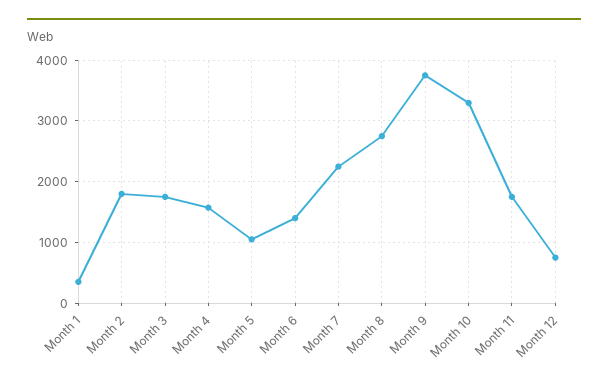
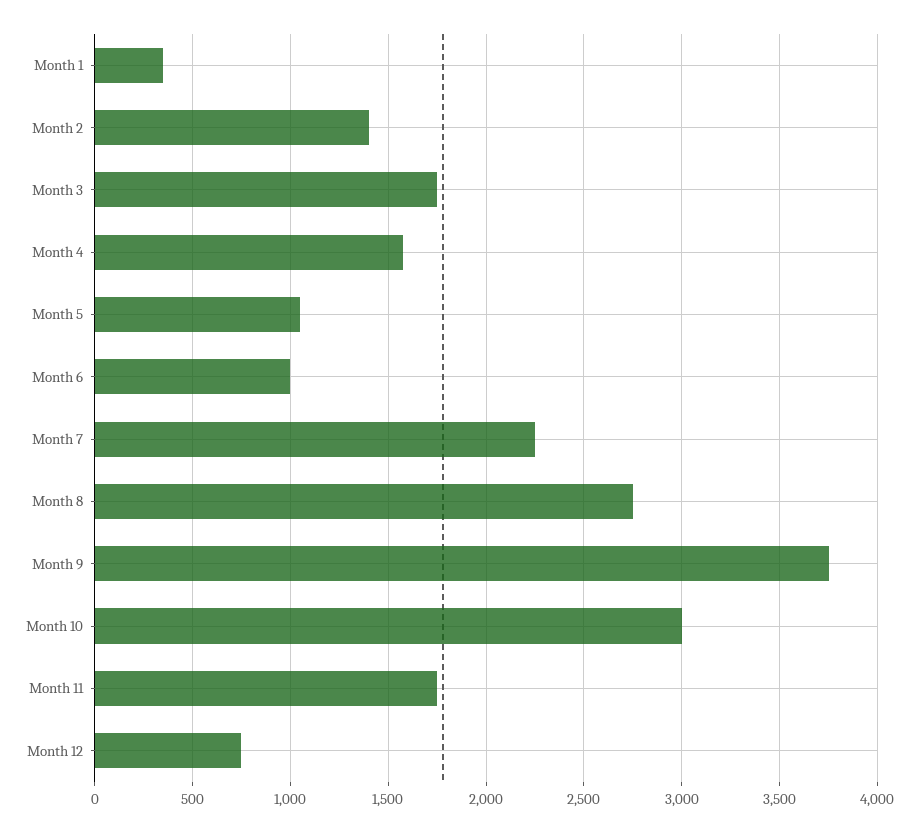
Month 2: 1800 -> 1400
Month 6: 1400 -> 1000
Month 10: 3300 -> 3000

